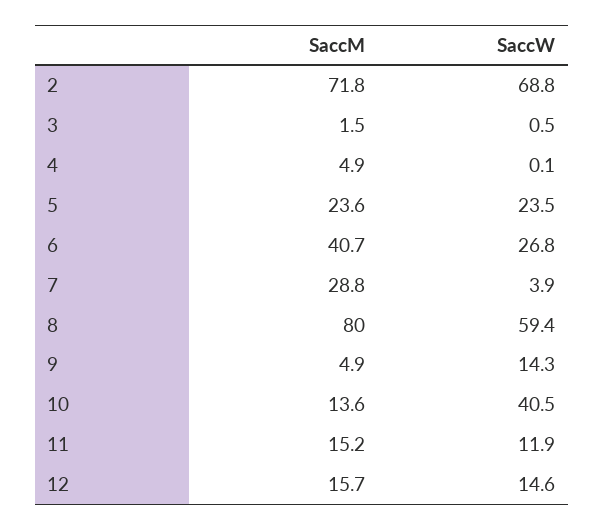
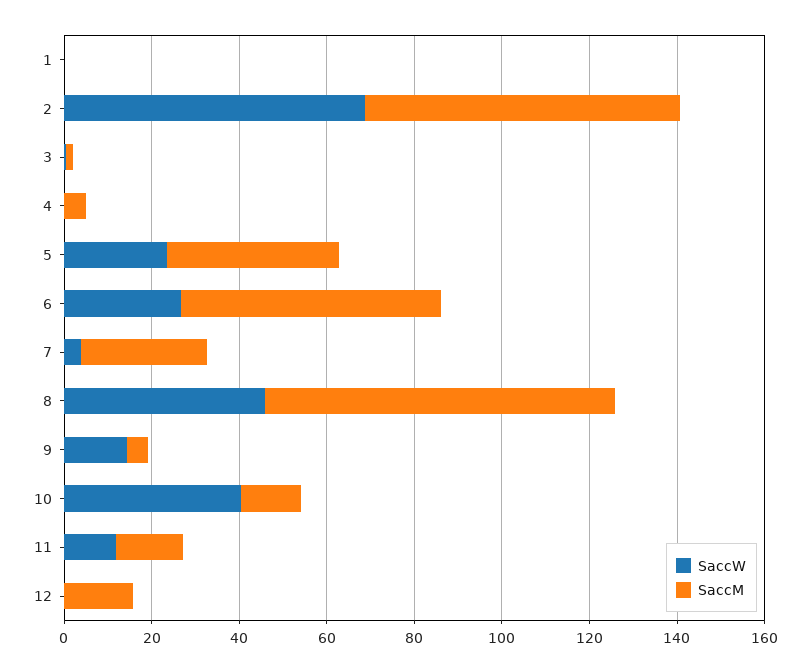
SaccM, 5: 23.6 -> 40
SaccM, 6: 40.7 -> 60
SaccW, 8: 59.4 -> 45
SaccW, 12: 14.6 -> 0
SaccW, 1: none -> 0
SaccM, 1: none -> 0

